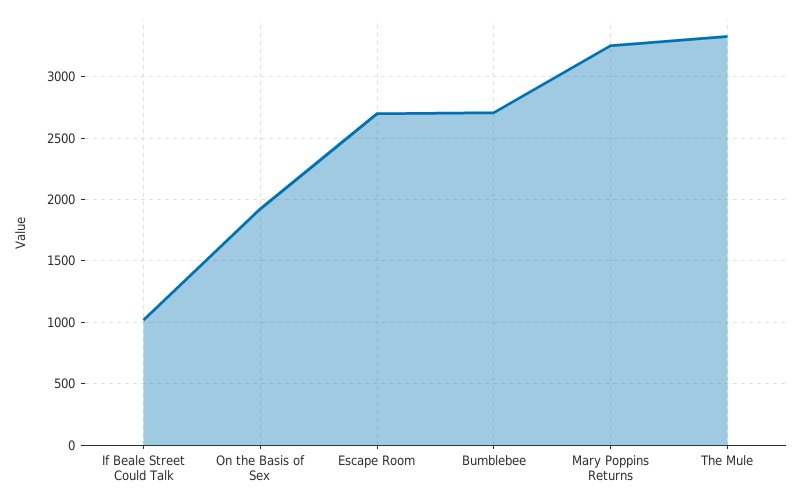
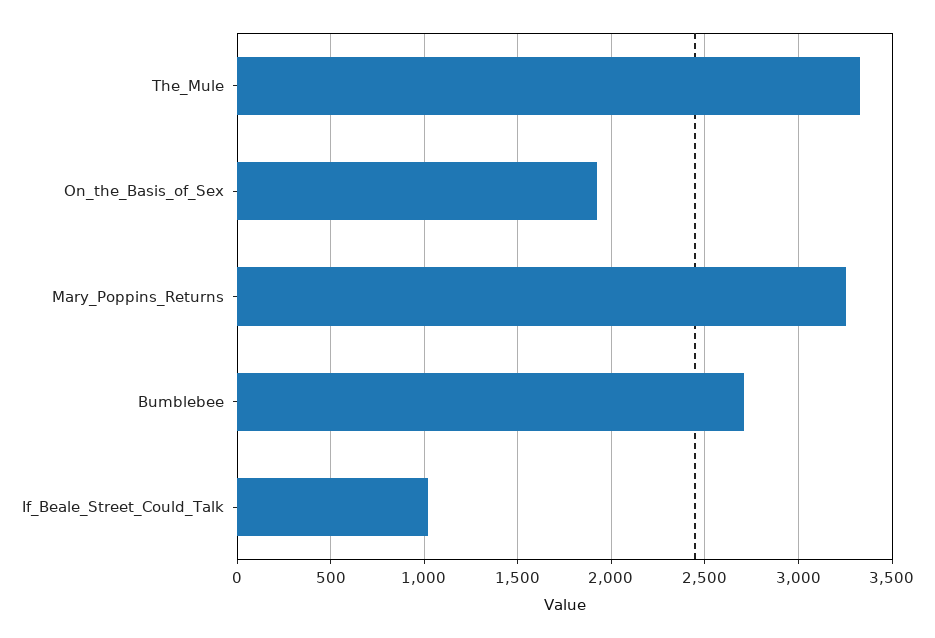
Escape Room: 2700 -> none

